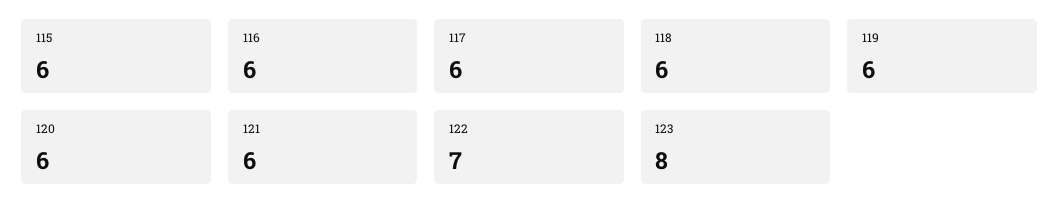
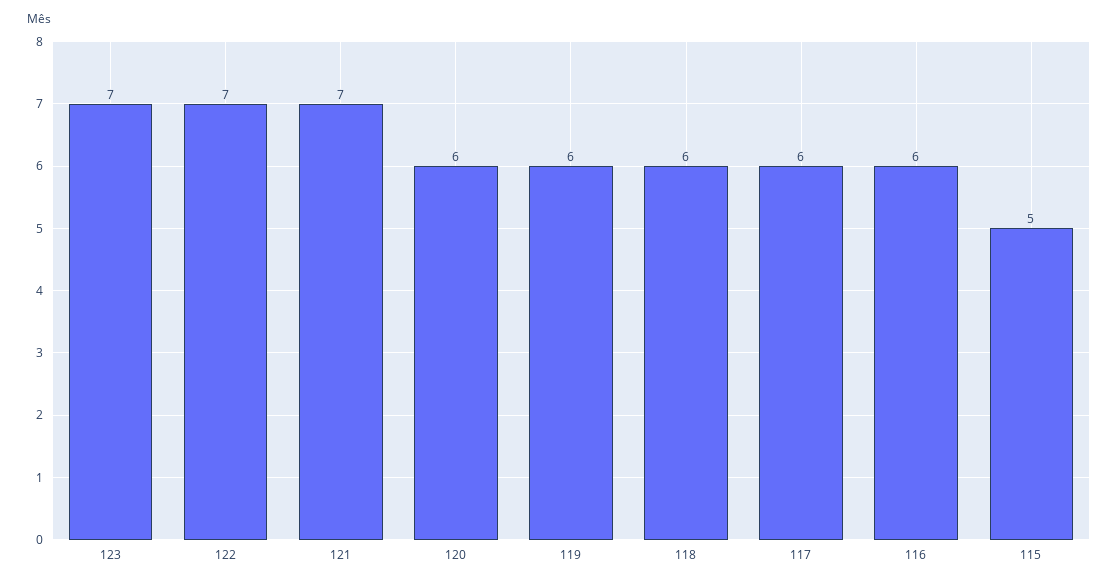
115: 6 -> 5
121: 6 -> 7
123: 8 -> 7

